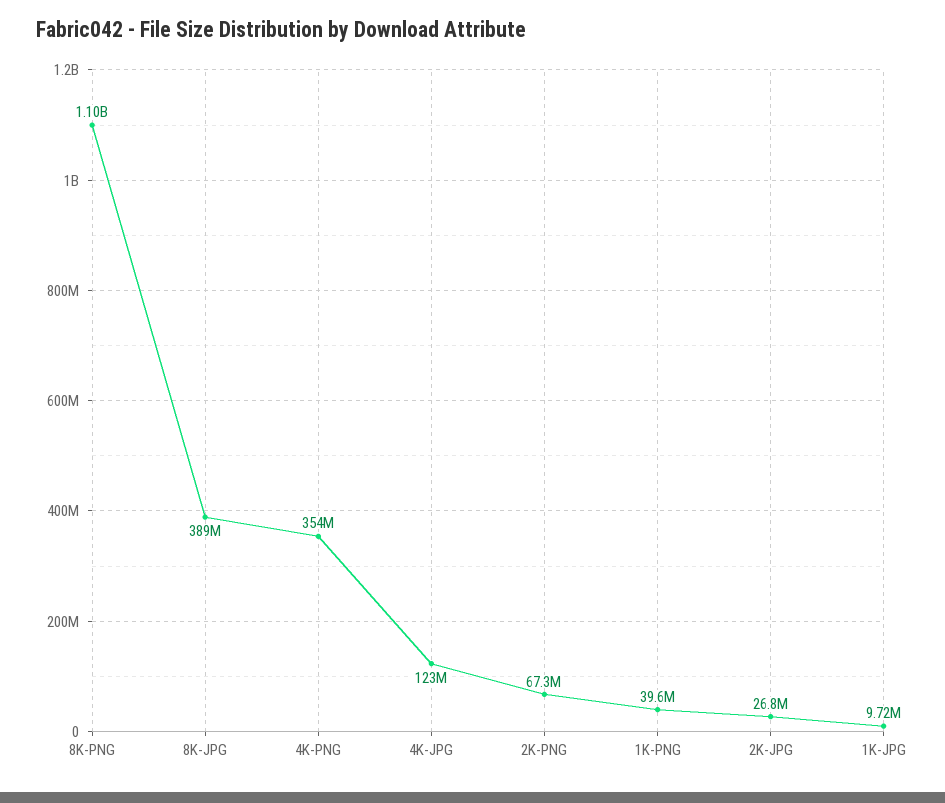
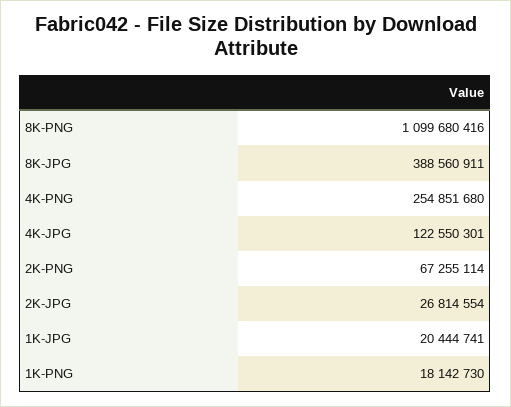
4K-PNG: 354000000 -> 254851680
1K-PNG: 39600000 -> 18142730
1K-JPG: 9720000 -> 20444741

